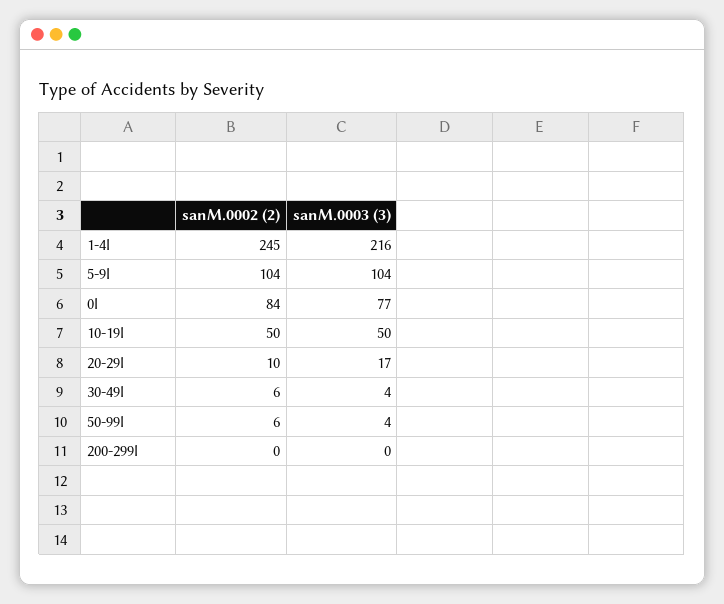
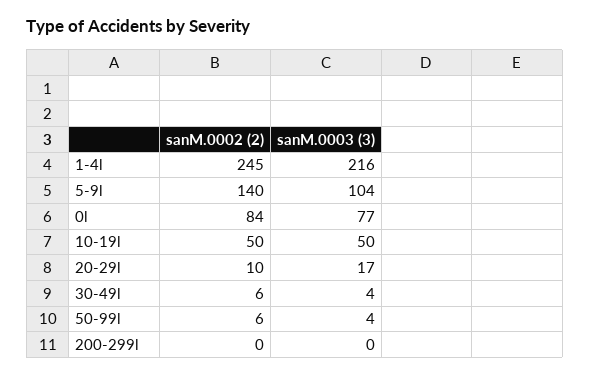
sanM.0002 (2), 5-9l: 104 -> 140

